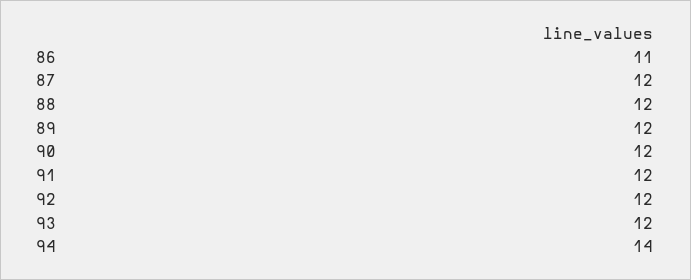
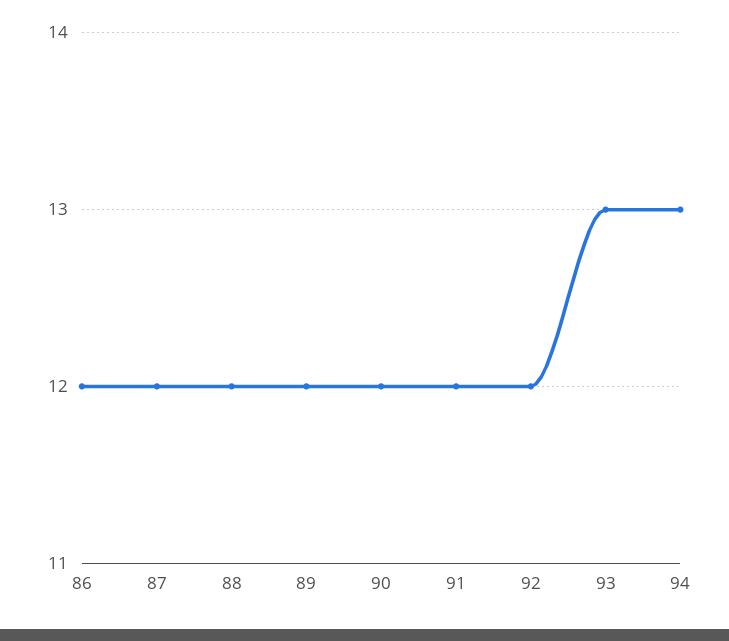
86: 11 -> 12
93: 12 -> 13
94: 14 -> 13

